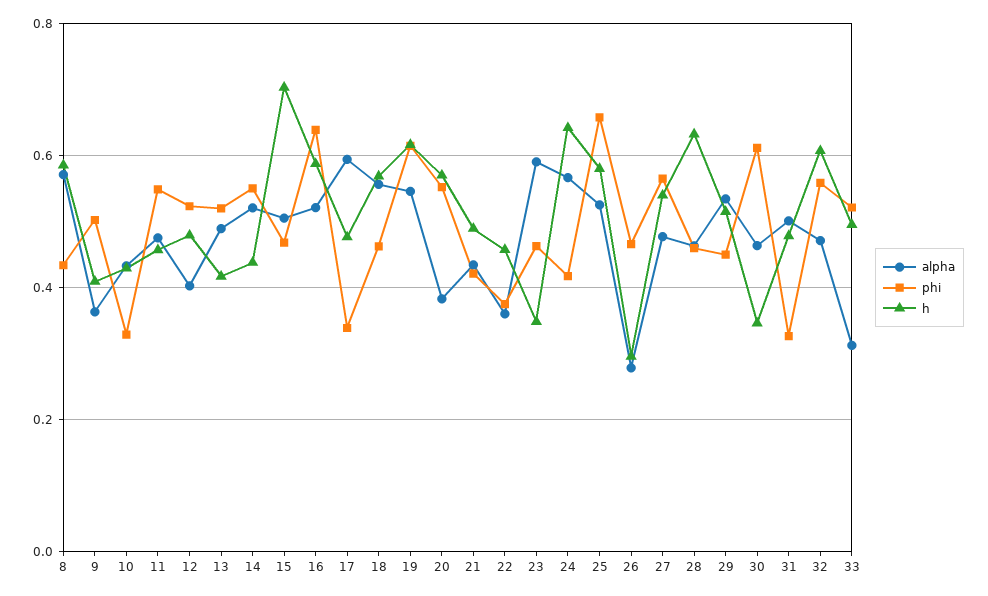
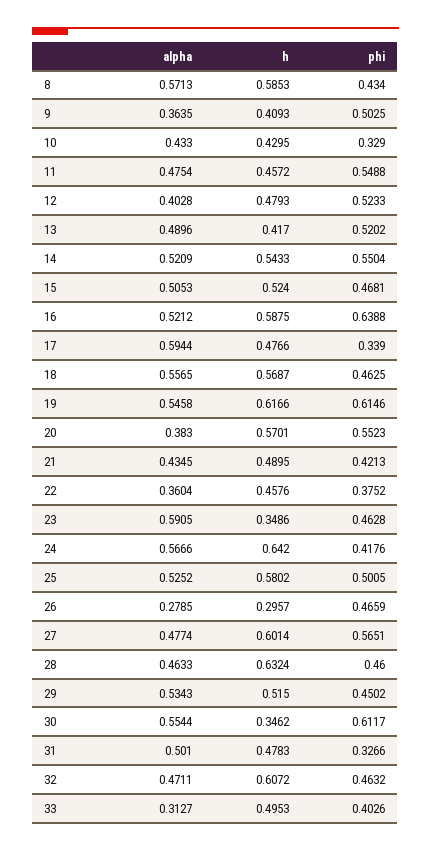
h, 14: 0.44 -> 0.5433
h, 15: 0.7 -> 0.524
phi, 25: 0.66 -> 0.5005
h, 27: 0.54 -> 0.6014
alpha, 30: 0.46 -> 0.5544
phi, 32: 0.56 -> 0.4632
phi, 33: 0.52 -> 0.4026

